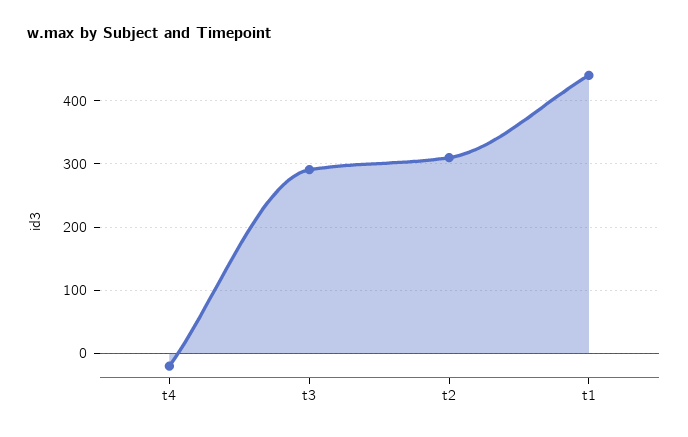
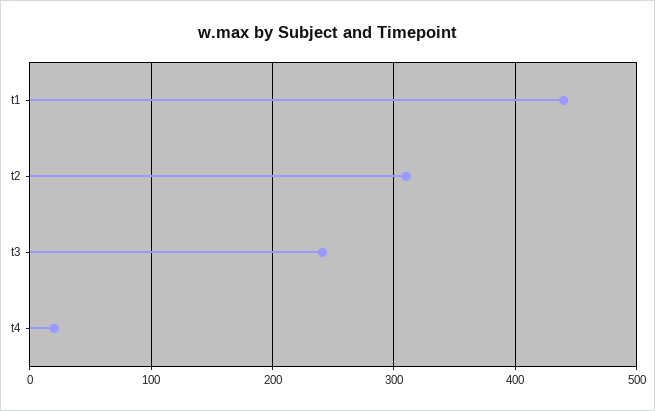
t4: -20 -> 20
t3: 290 -> 240

